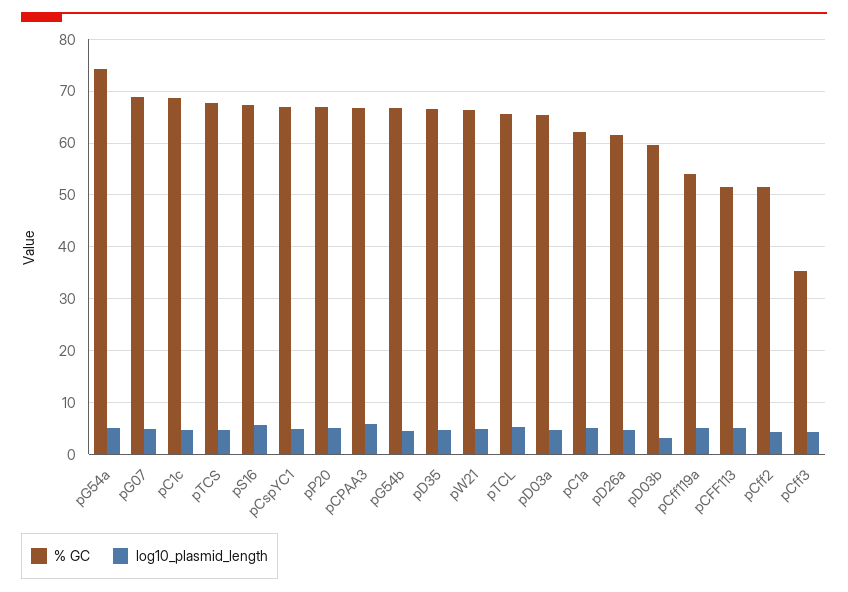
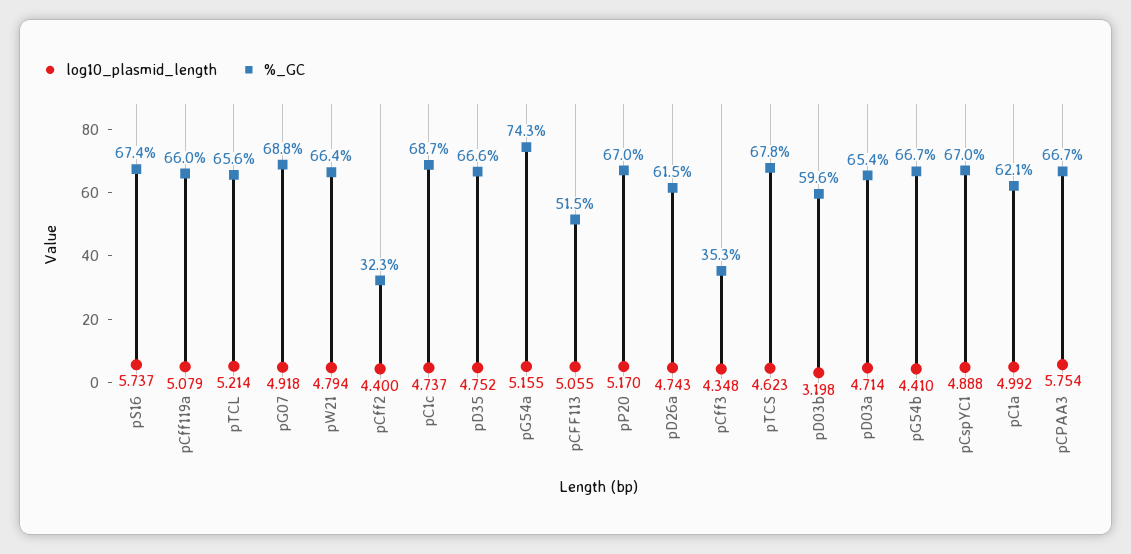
% GC, pCff119a: 54 -> 66
% GC, pCff2: 52 -> 32.3

